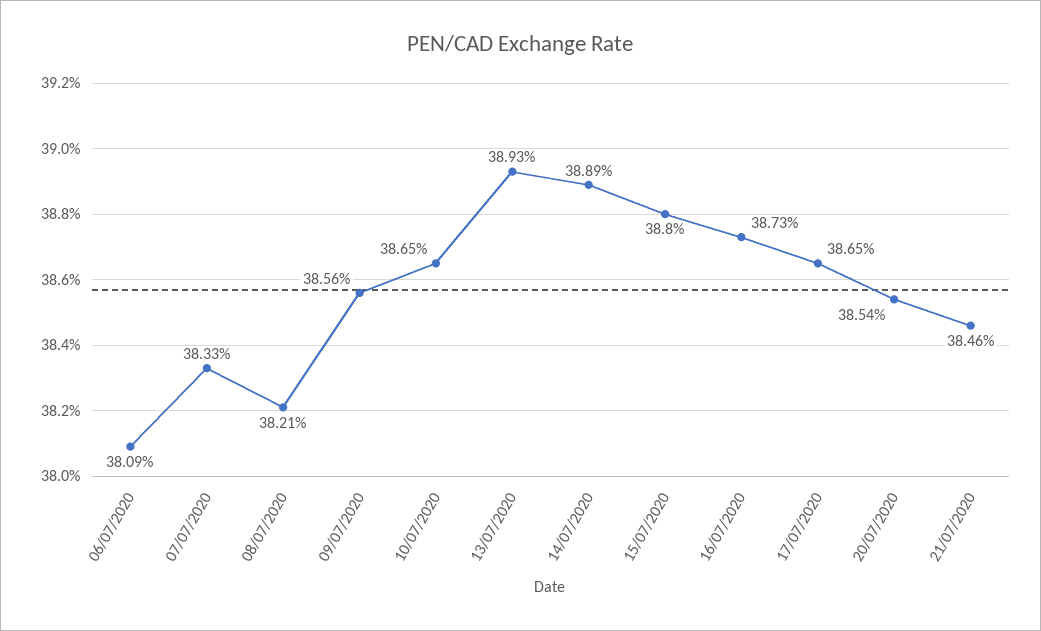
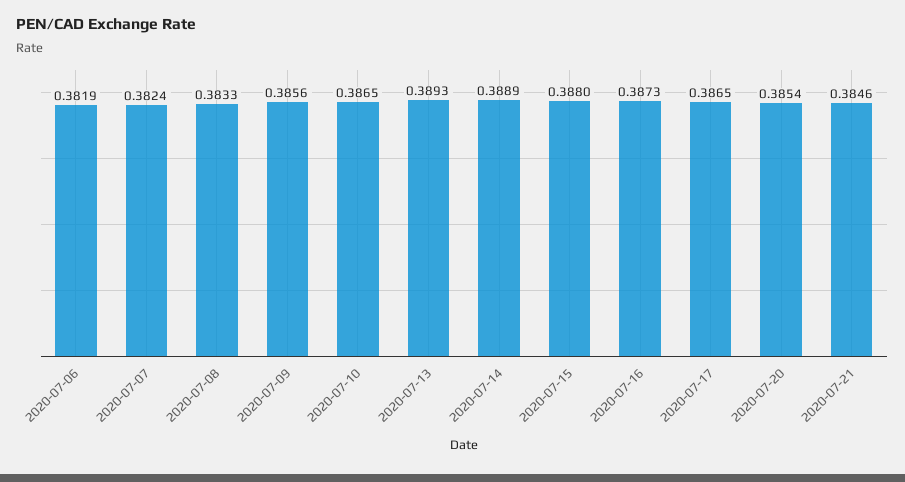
06/07/2020: 0.3809 -> 0.3819
07/07/2020: 0.3833 -> 0.3824
08/07/2020: 0.3821 -> 0.3833

